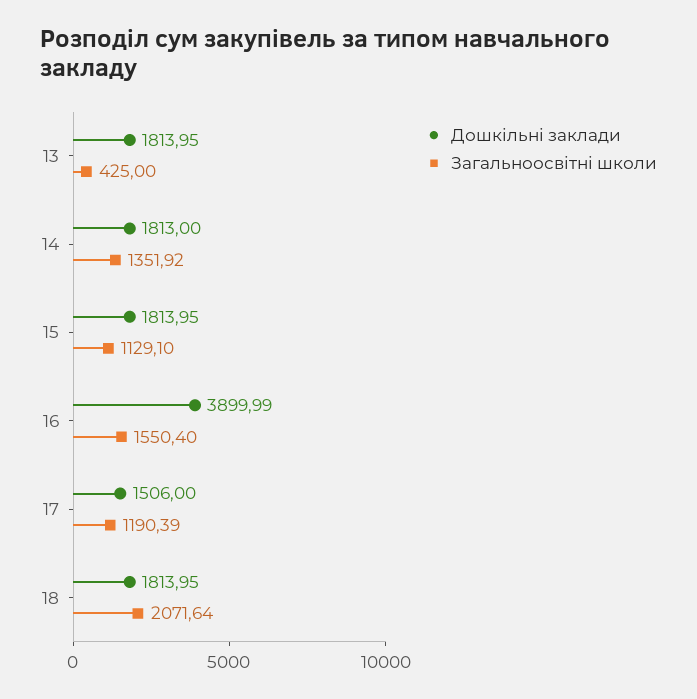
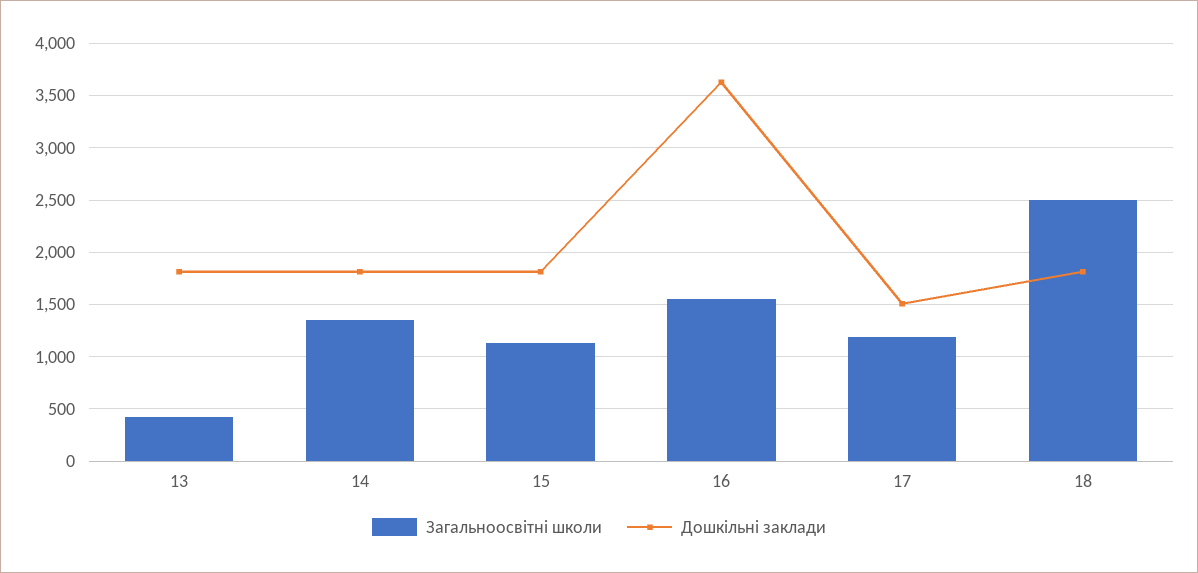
Дошкільні заклади, 16: 3899.99 -> 3600
Загальноосвітні школи, 18: 2071.64 -> 2500

